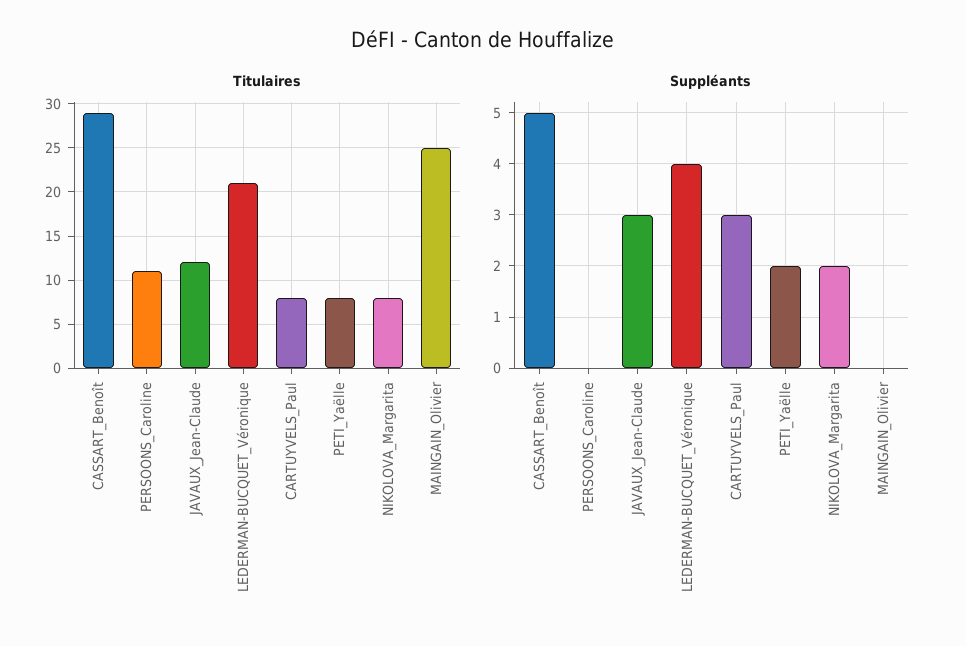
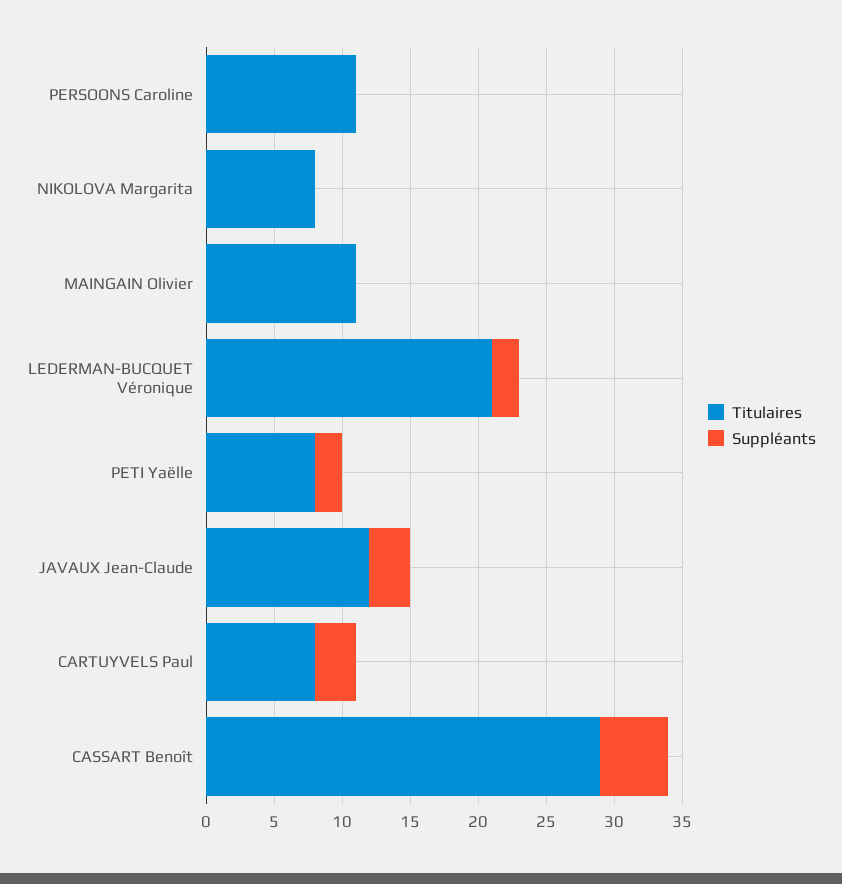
Titulaires, MAINGAIN_Olivier: 25 -> 11
Suppléants, LEDERMAN-BUCQUET_Véronique: 4 -> 2
Suppléants, NIKOLOVA_Margarita: 2 -> 0

